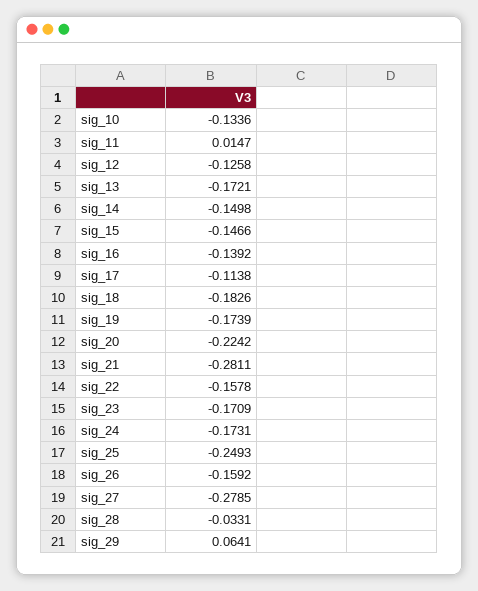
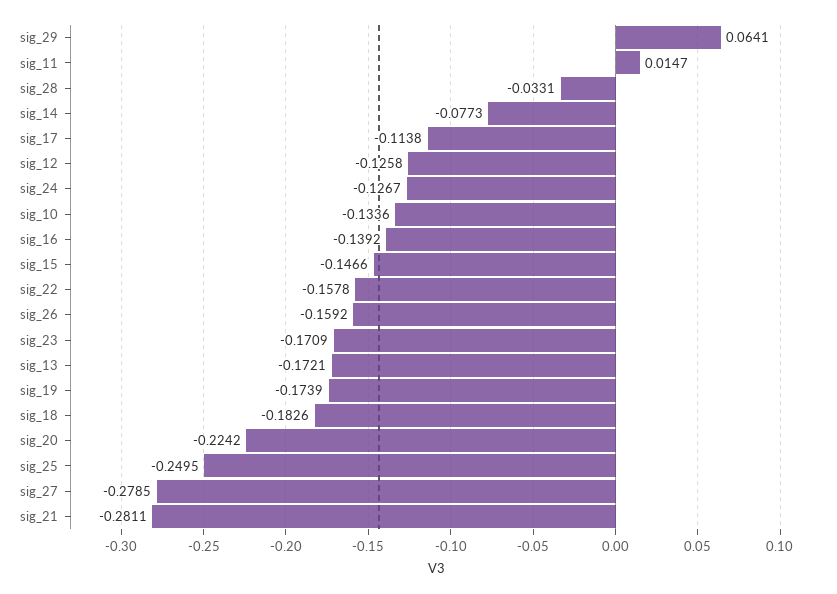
sig_14: -0.1498 -> -0.0773
sig_24: -0.1731 -> -0.1267
sig_25: -0.2493 -> -0.2495

